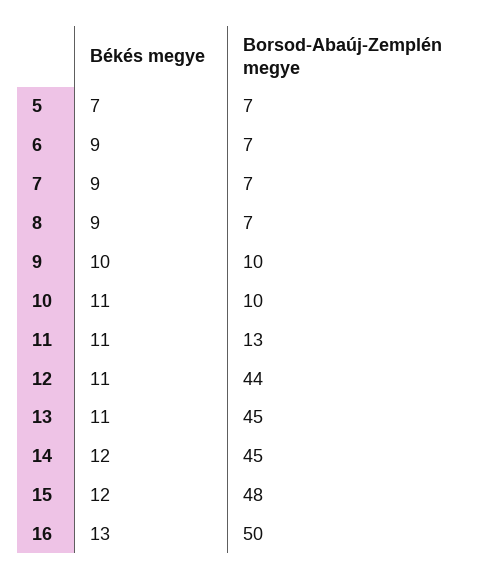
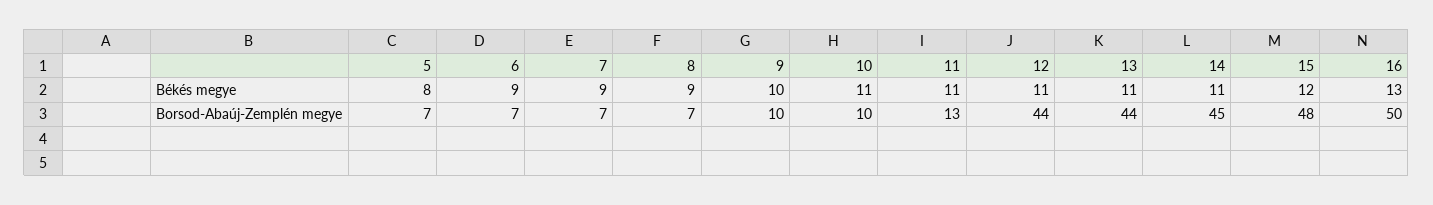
Békés megye, 5: 7 -> 8
Borsod-Abaúj-Zemplén megye, 13: 45 -> 44
Békés megye, 14: 12 -> 11

